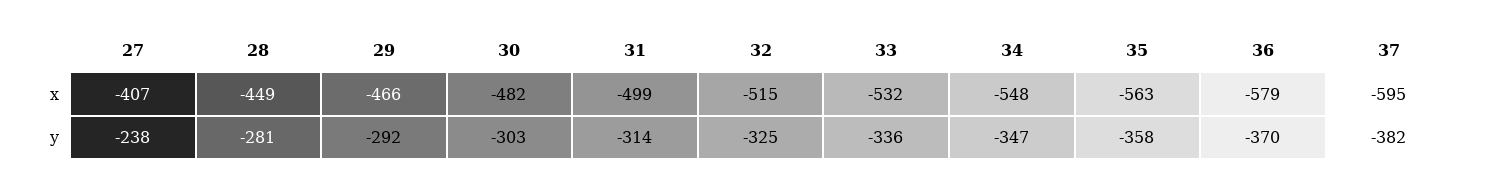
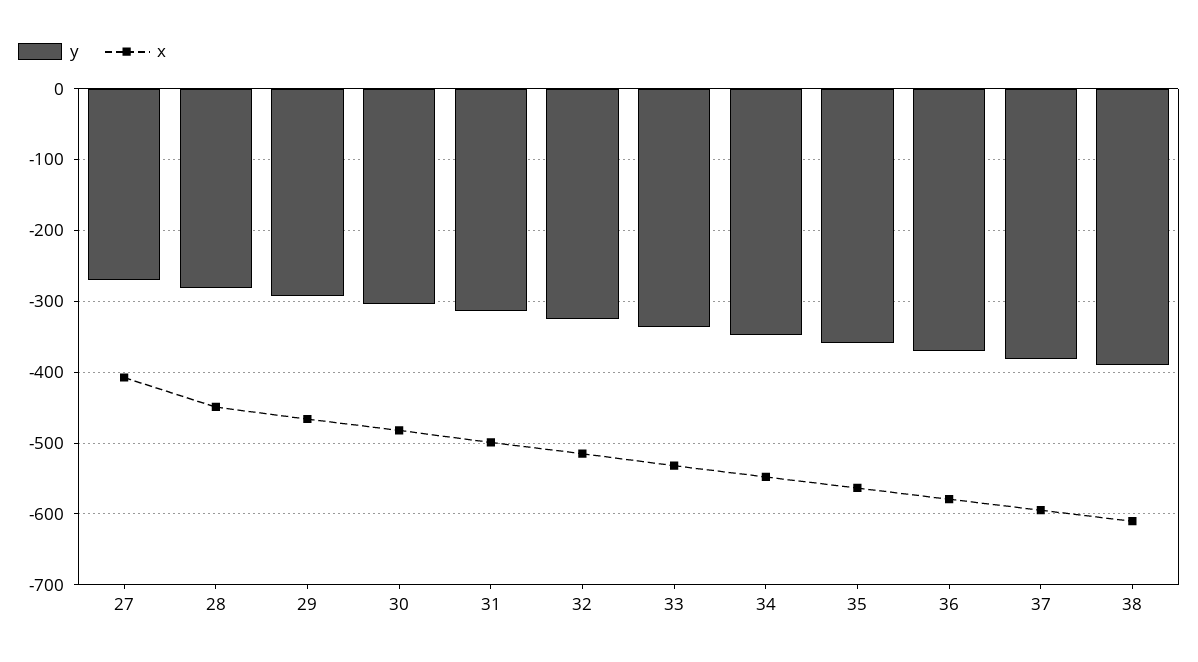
y, 27: -238 -> -270
y, 38: none -> -390
x, 38: none -> -610

